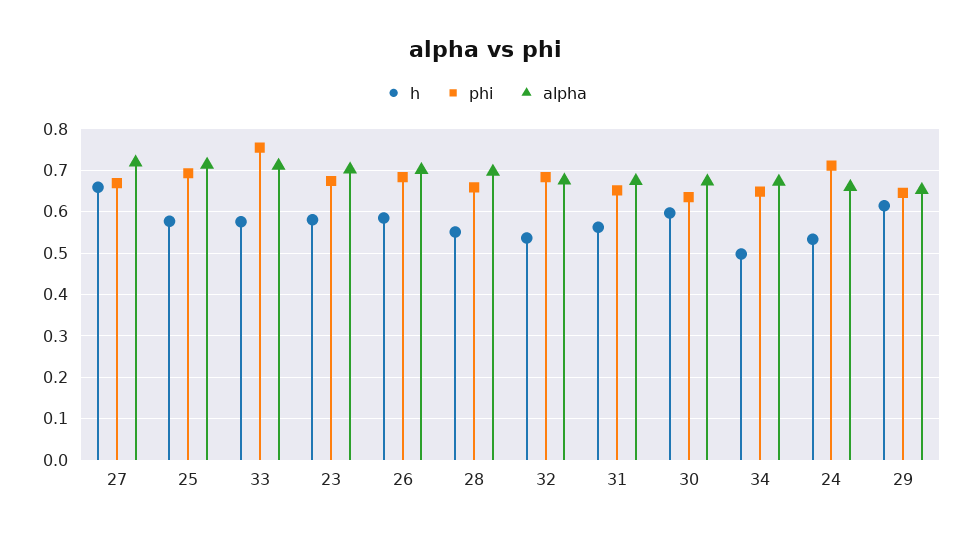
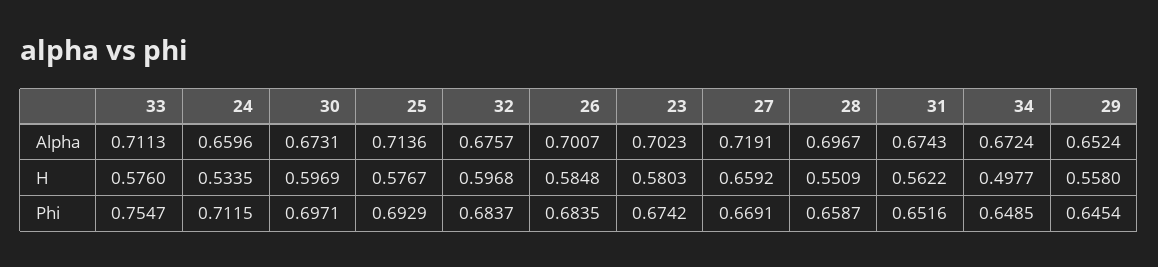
h, 32: 0.54 -> 0.5968
phi, 30: 0.64 -> 0.6971
h, 29: 0.62 -> 0.558

